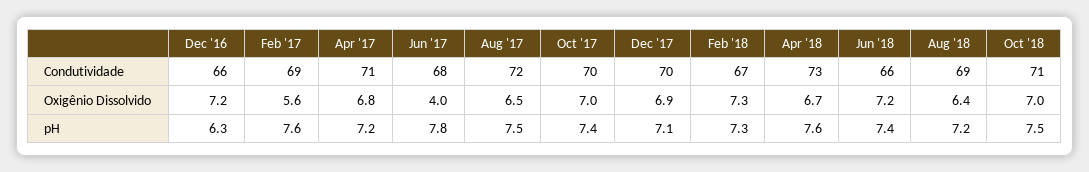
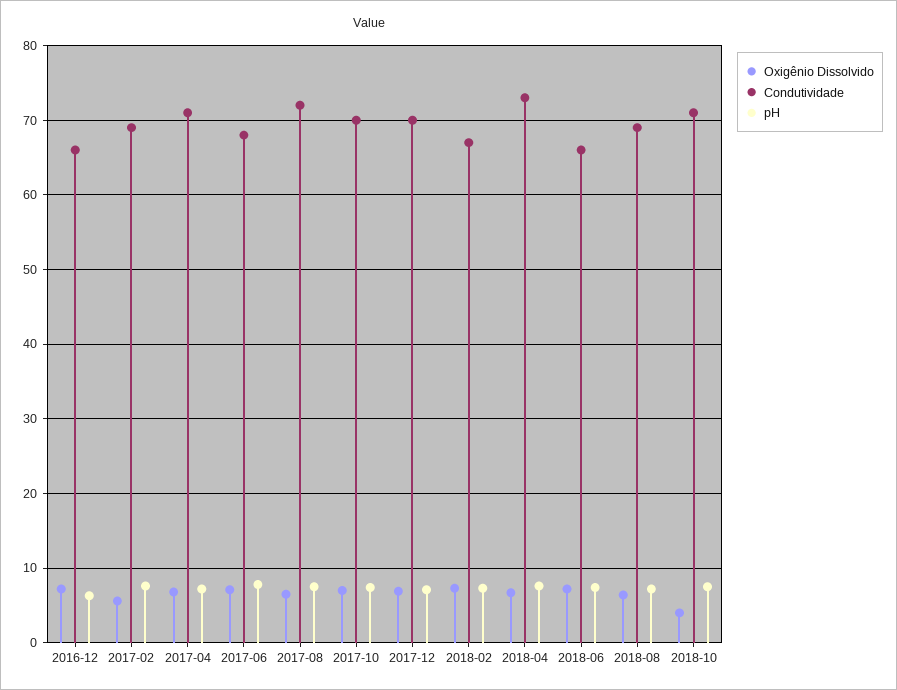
Oxigênio Dissolvido, Jun '17: 4 -> 7
Oxigênio Dissolvido, Oct '18: 7 -> 4

